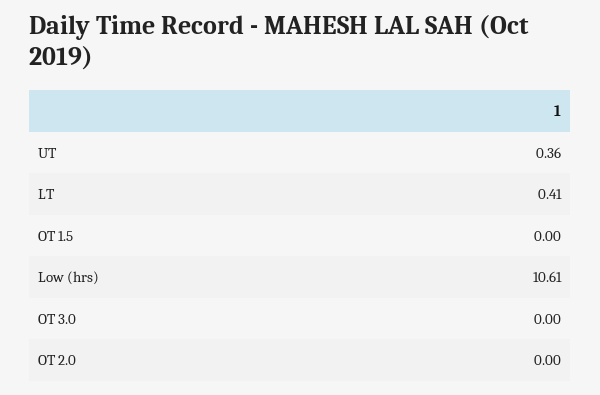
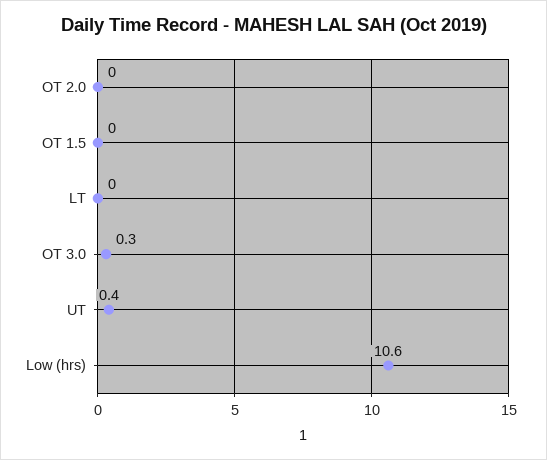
LT: 0.41 -> 0
OT 3.0: 0 -> 0.3

